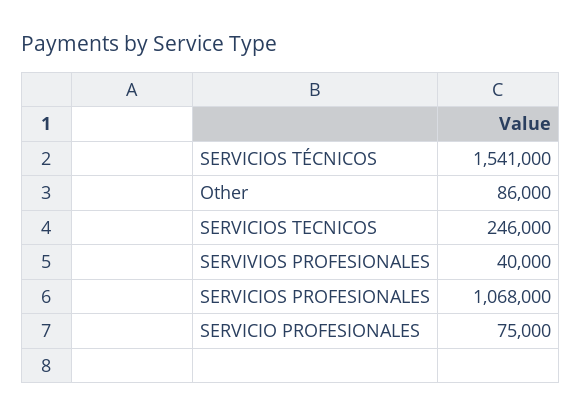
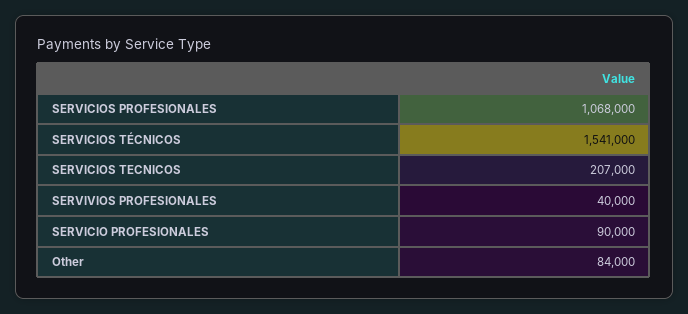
Other: 86000 -> 84000
SERVICIOS TECNICOS: 246000 -> 207000
SERVICIO PROFESIONALES: 75000 -> 90000

